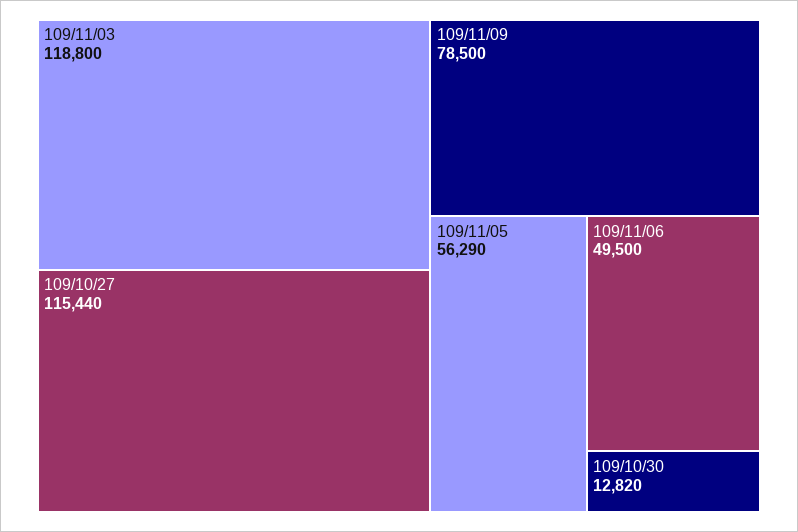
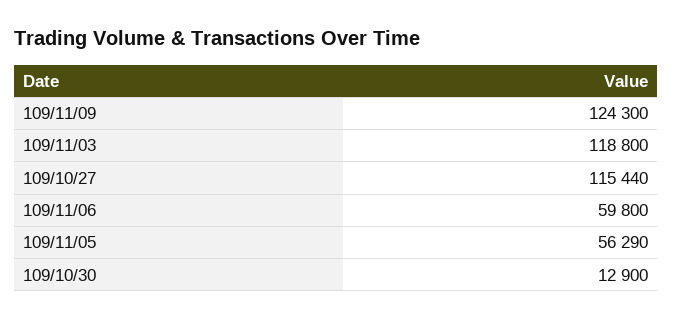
109/11/09: 78500 -> 124300
109/11/06: 49500 -> 59800
109/10/30: 12820 -> 12900

